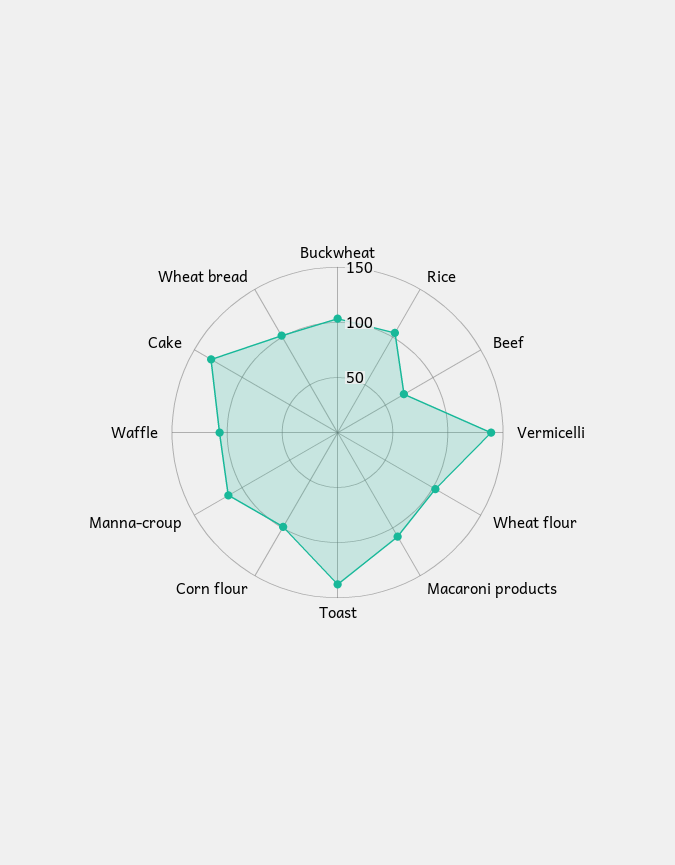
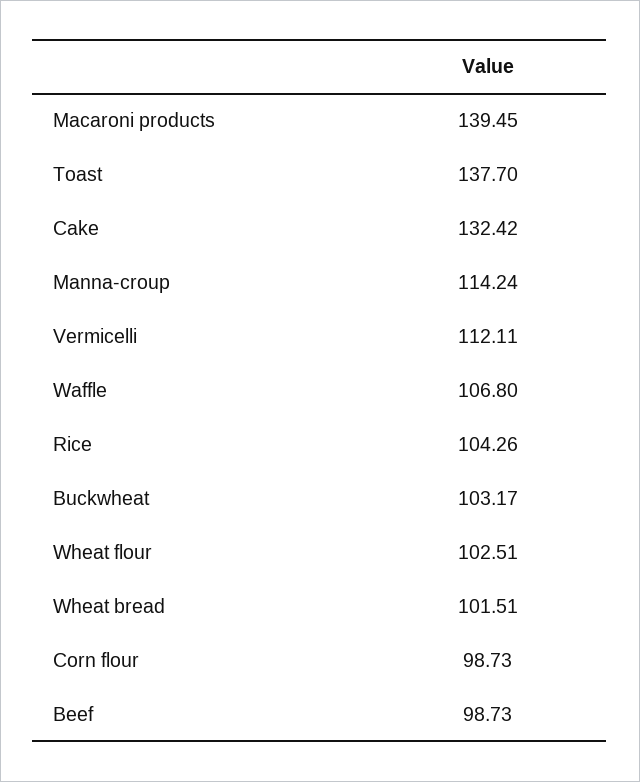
Beef: 70 -> 98.73
Vermicelli: 140 -> 112.11
Macaroni products: 110 -> 139.45

